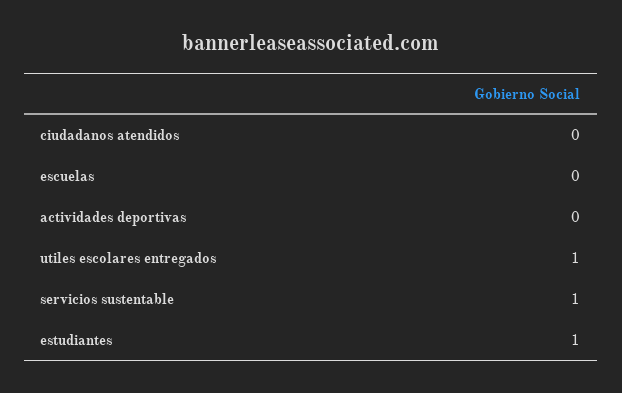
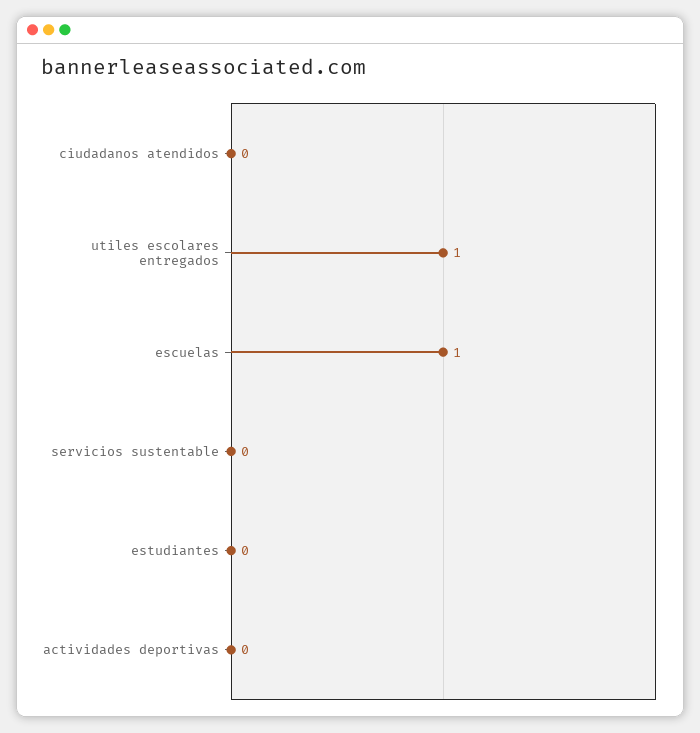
escuelas: 0 -> 1
servicios sustentable: 1 -> 0
estudiantes: 1 -> 0

